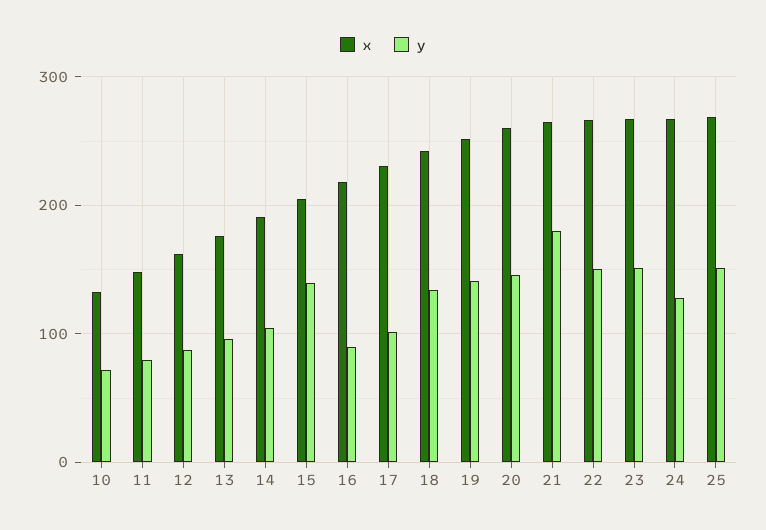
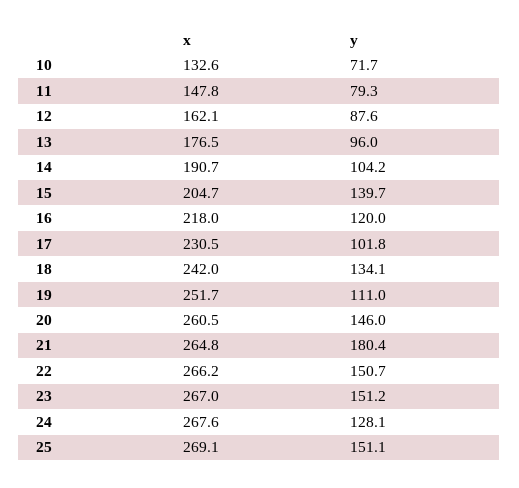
y, 16: 90 -> 120
y, 19: 140 -> 111

